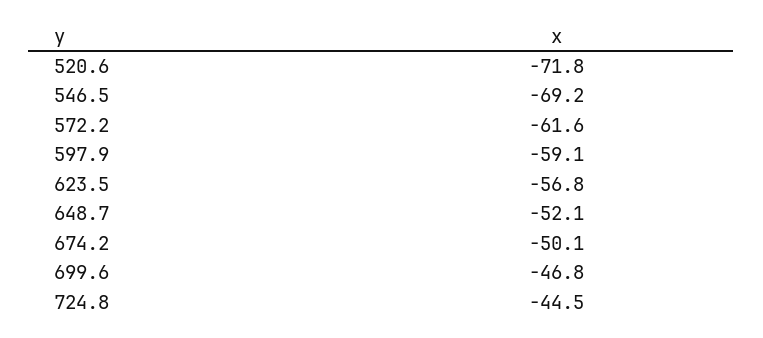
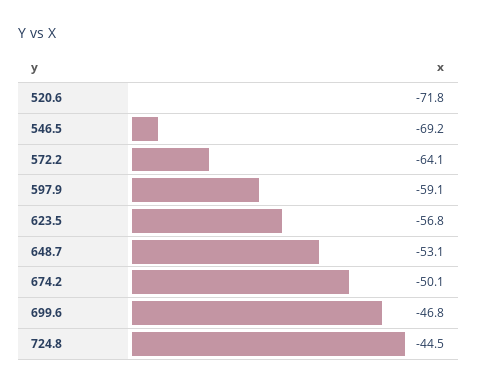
572.2: -61.6 -> -64.1
648.7: -52.1 -> -53.1

